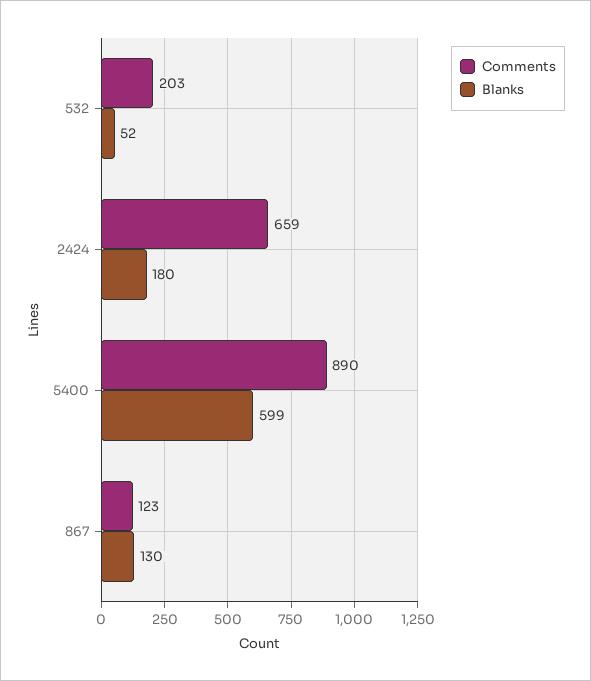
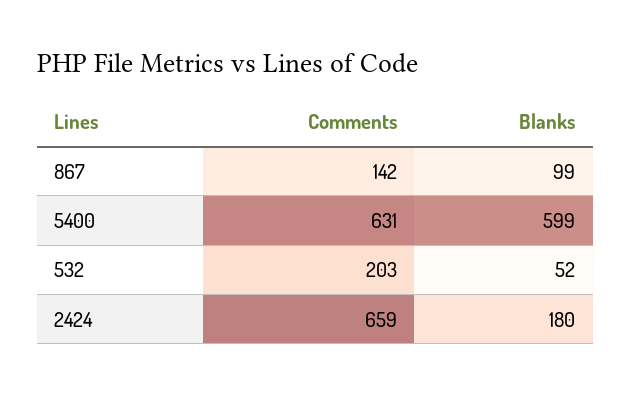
Comments, 5400: 890 -> 631
Comments, 867: 123 -> 142
Blanks, 867: 130 -> 99

